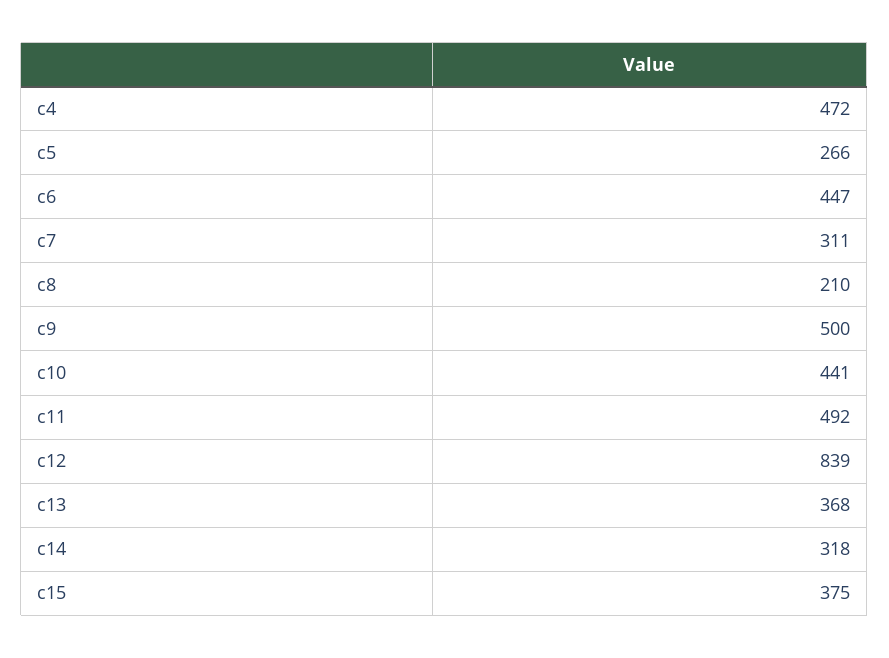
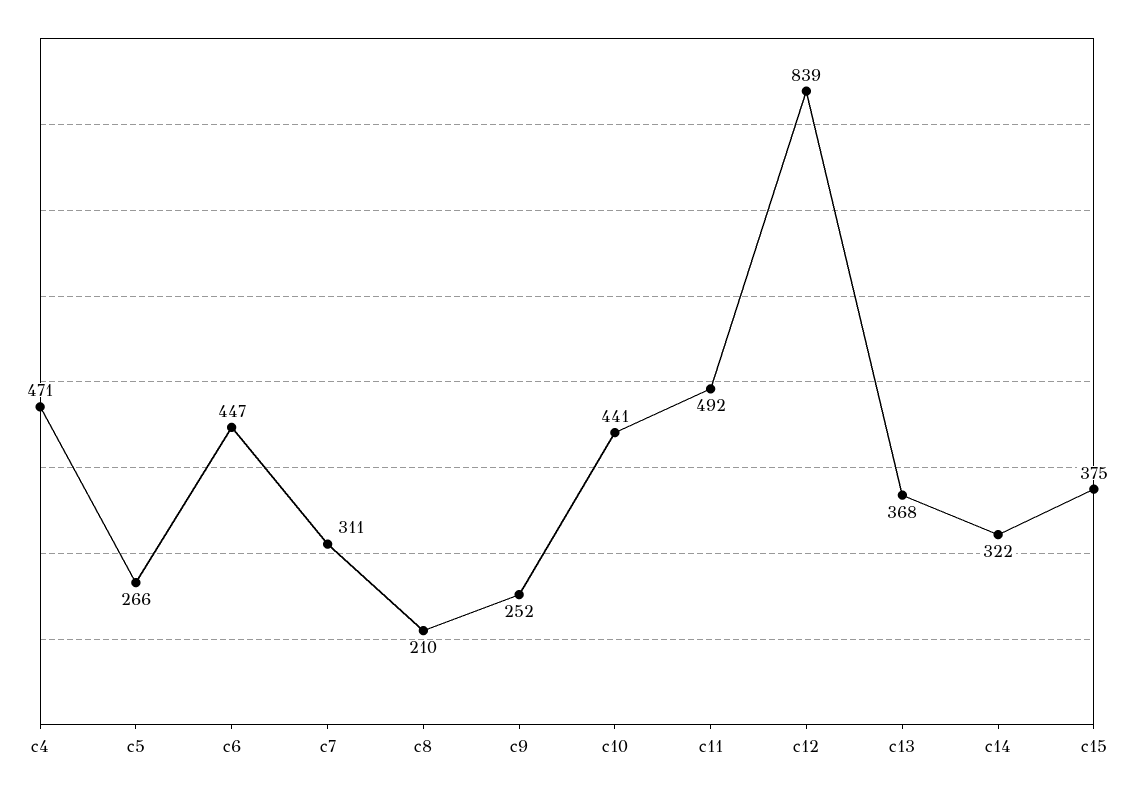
c4: 472 -> 471
c9: 500 -> 252
c14: 318 -> 322

